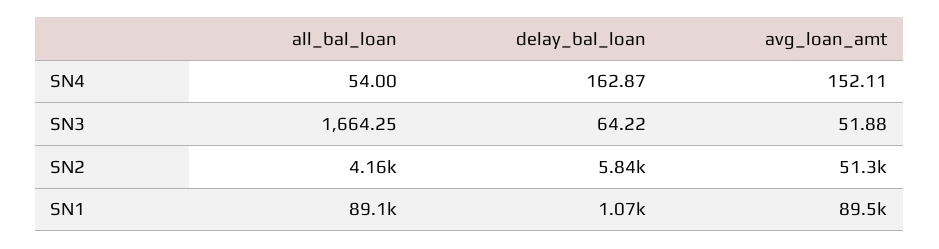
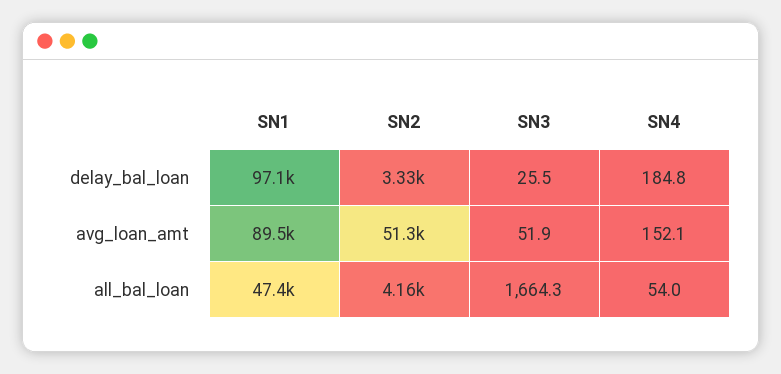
delay_bal_loan, SN4: 162.87 -> 184.8
delay_bal_loan, SN3: 64.22 -> 25.5
delay_bal_loan, SN2: 5840 -> 3330
all_bal_loan, SN1: 89100 -> 47400
delay_bal_loan, SN1: 1070 -> 97100

